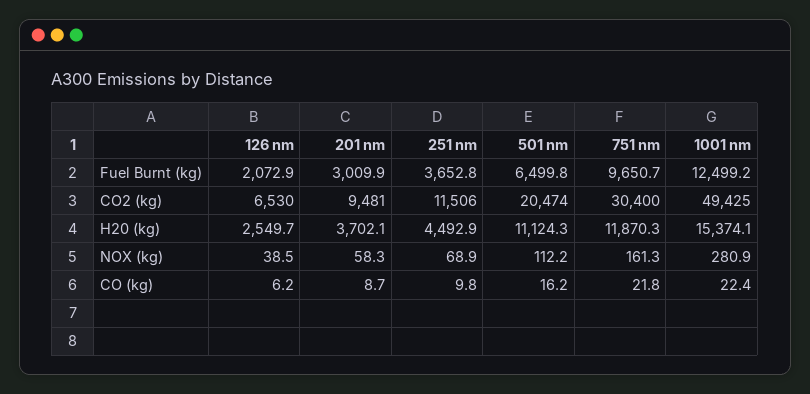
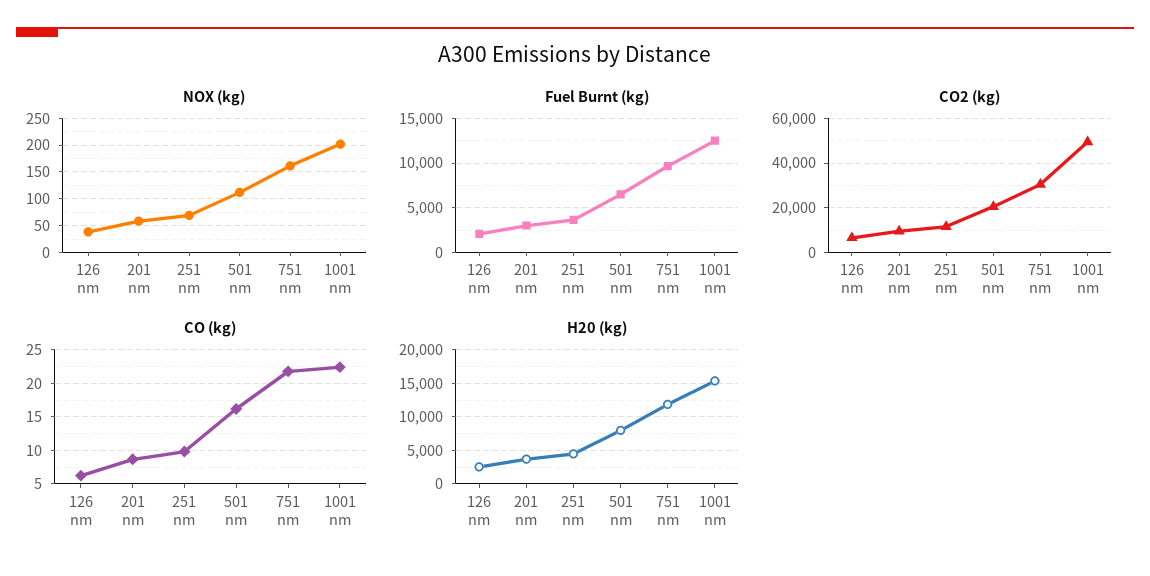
H20 (kg), 501 nm: 11124.3 -> 8000
NOX (kg), 1001 nm: 280.9 -> 200

